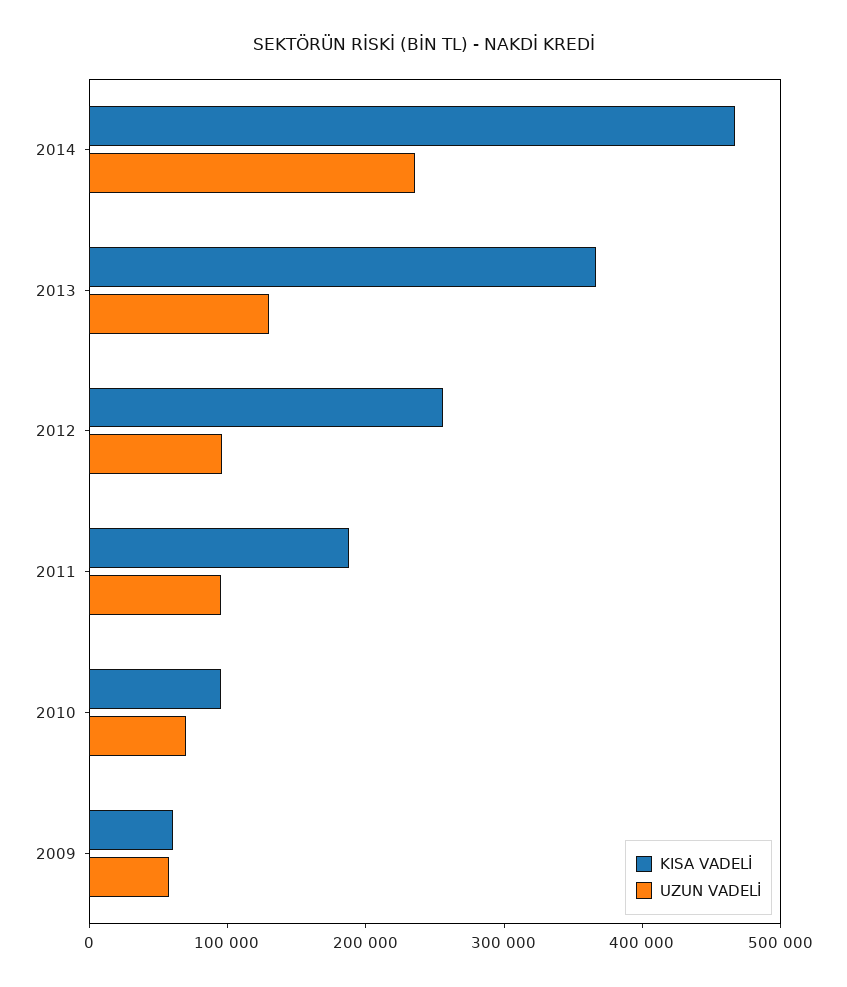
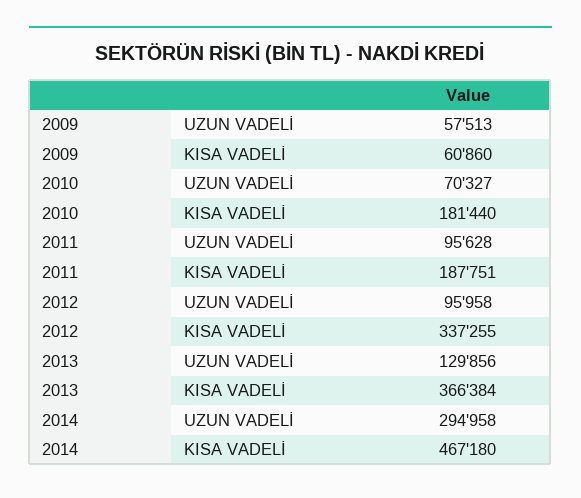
UZUN VADELİ, 2014: 240000 -> 294958
KISA VADELİ, 2012: 260000 -> 337255
KISA VADELİ, 2010: 100000 -> 181440

